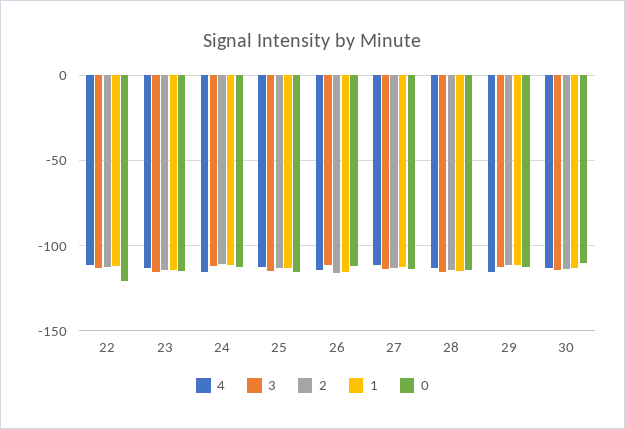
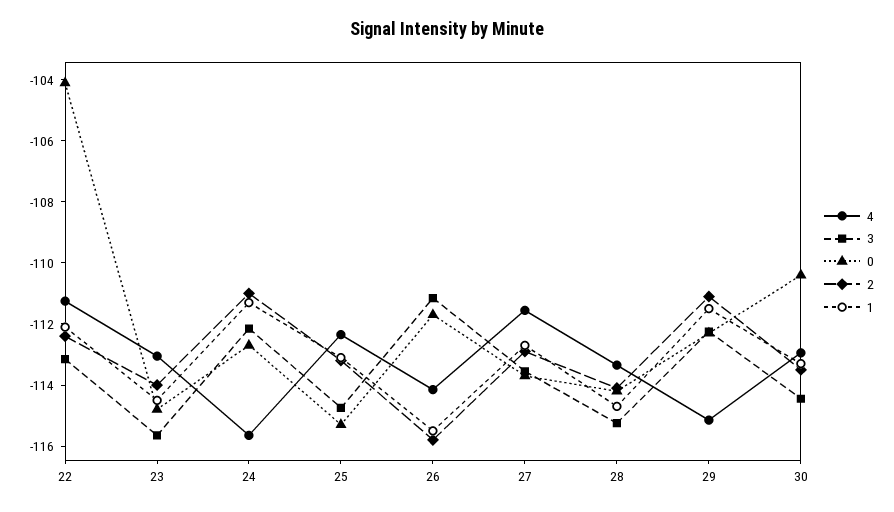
0, 22: -120 -> -104

